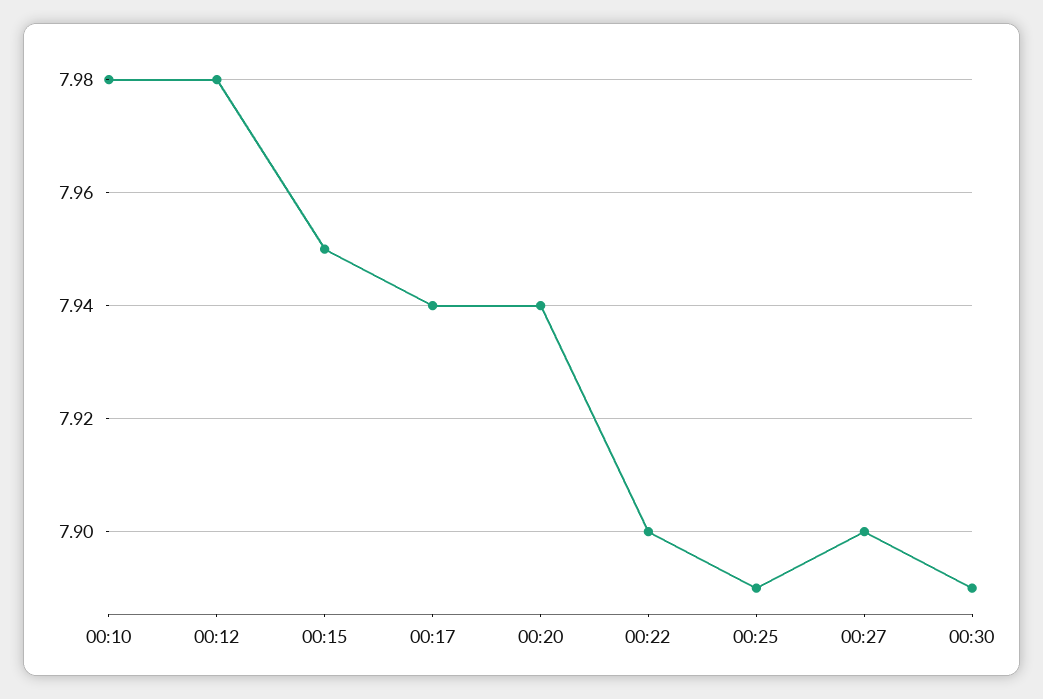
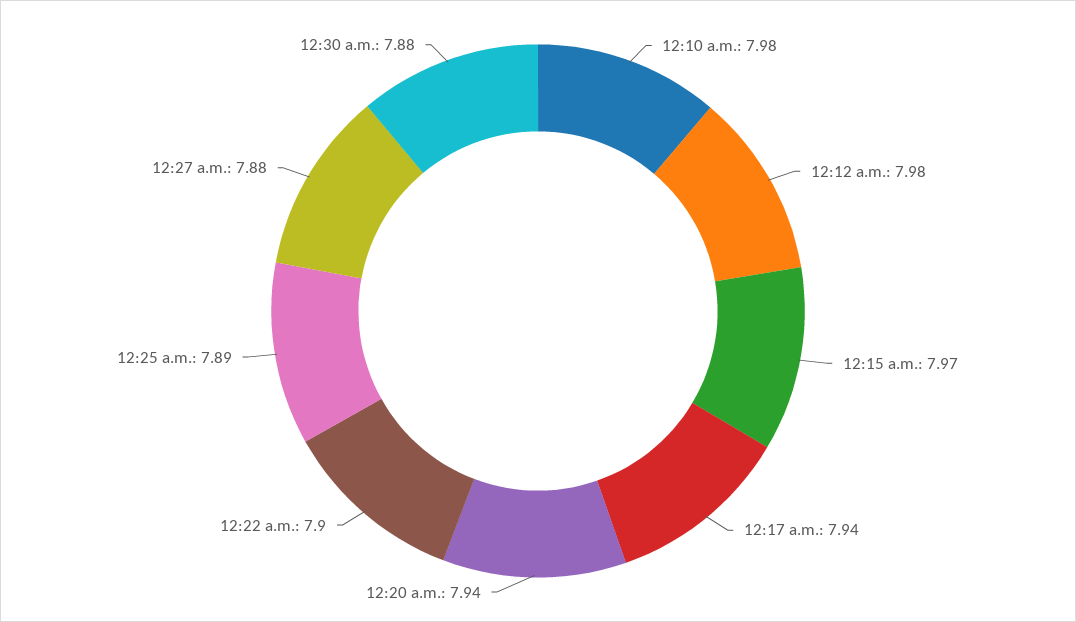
00:15: 7.95 -> 7.97
00:27: 7.9 -> 7.88
00:30: 7.89 -> 7.88

